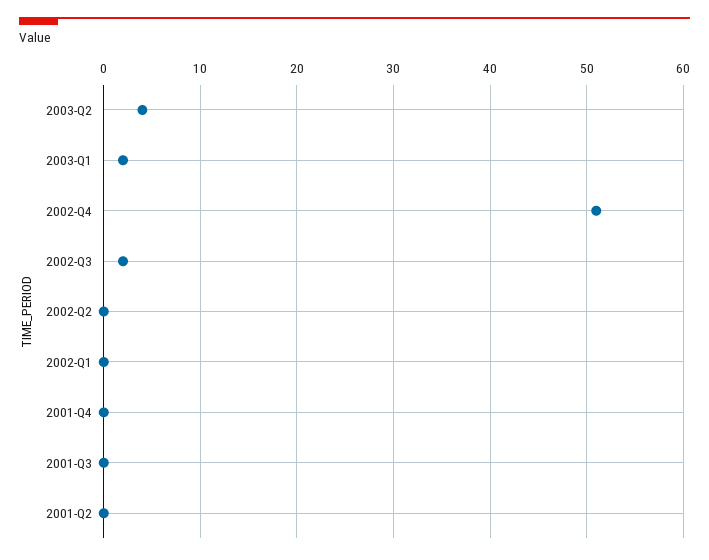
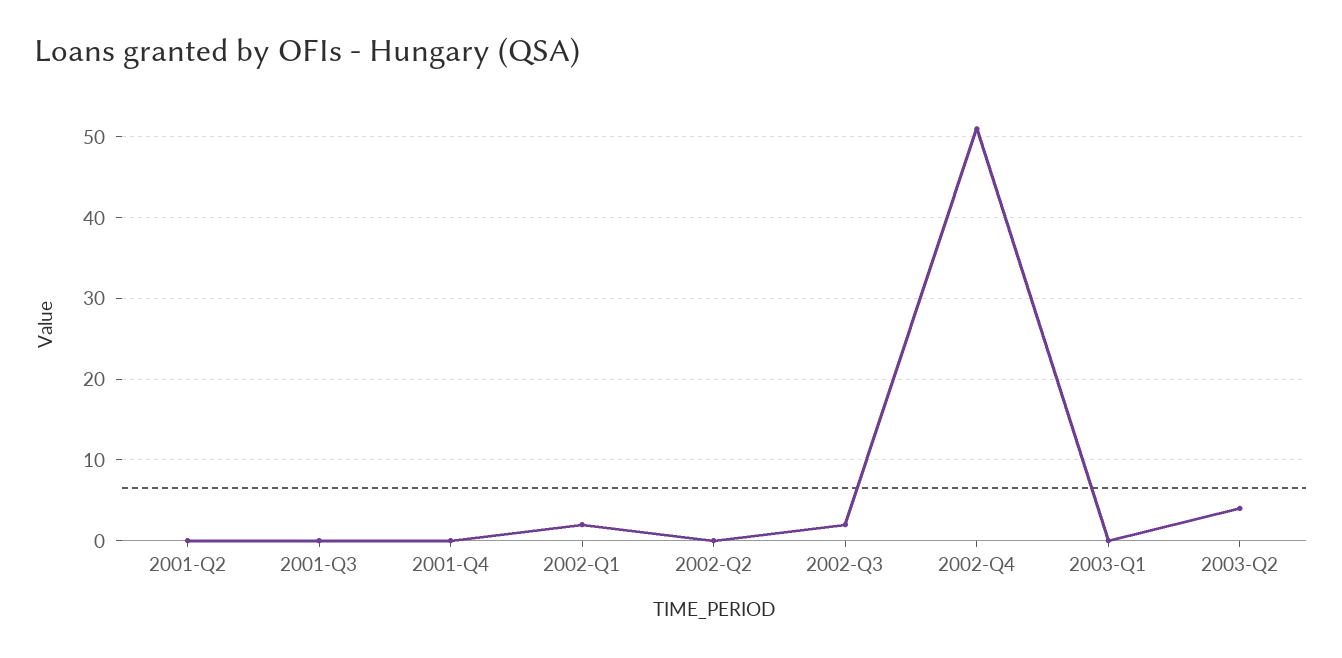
2003-Q1: 2 -> 0
2002-Q1: 0 -> 2

